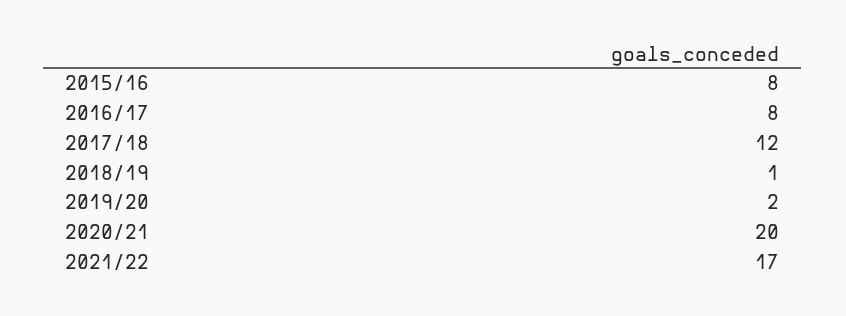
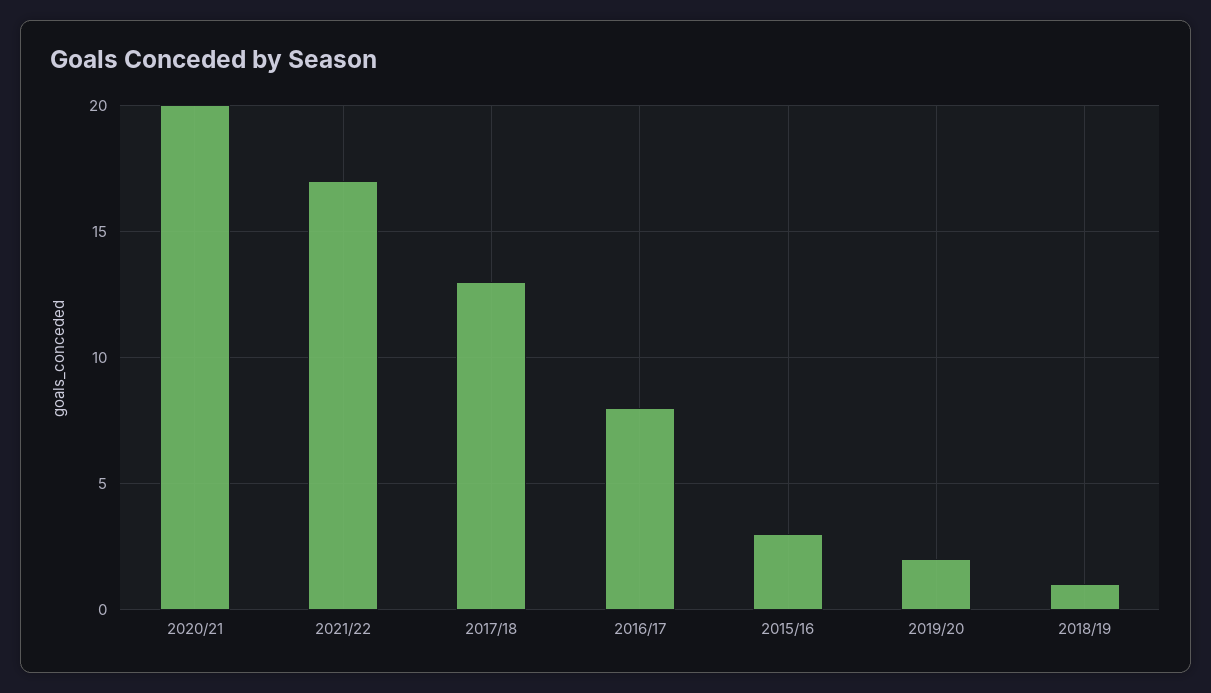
2015/16: 8 -> 3
2017/18: 12 -> 13

